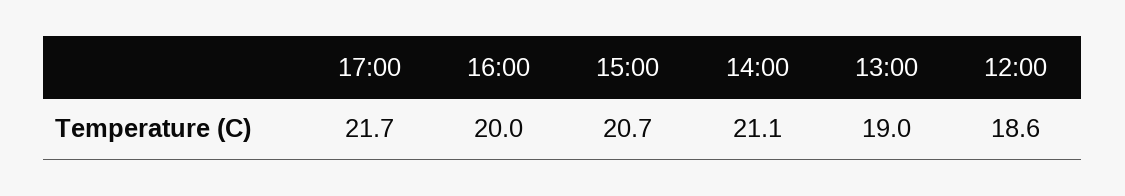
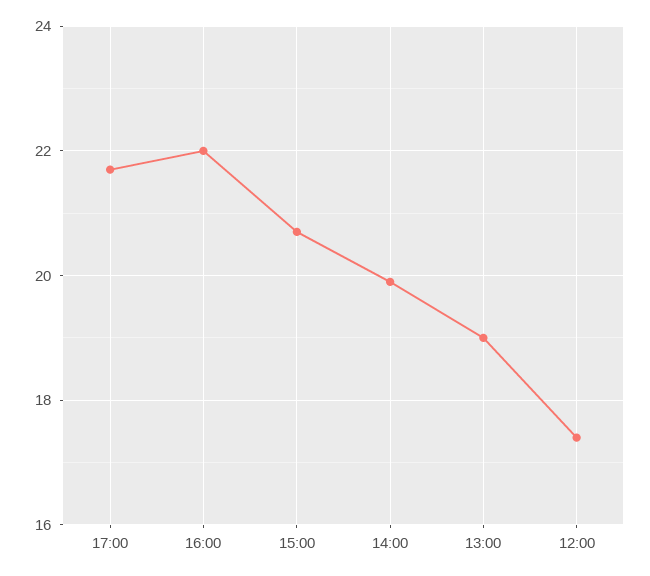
16:00: 20 -> 22
14:00: 21.1 -> 20
12:00: 18.6 -> 17.5

